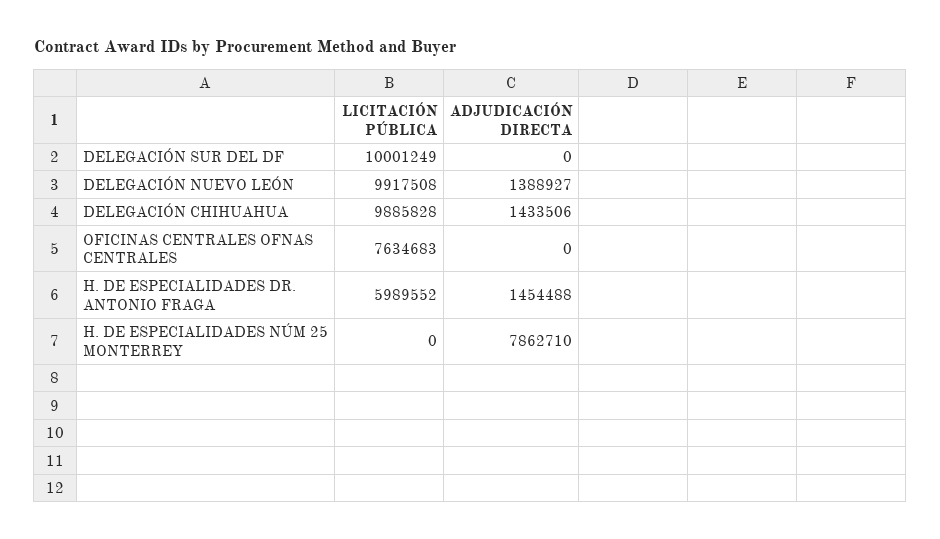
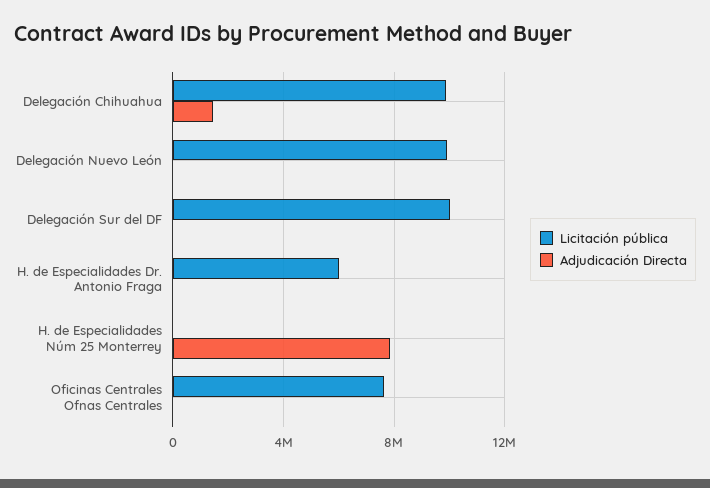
ADJUDICACIÓN DIRECTA, DELEGACIÓN NUEVO LEÓN: 1388927 -> 0
ADJUDICACIÓN DIRECTA, H. DE ESPECIALIDADES DR. ANTONIO FRAGA: 1454488 -> 0

